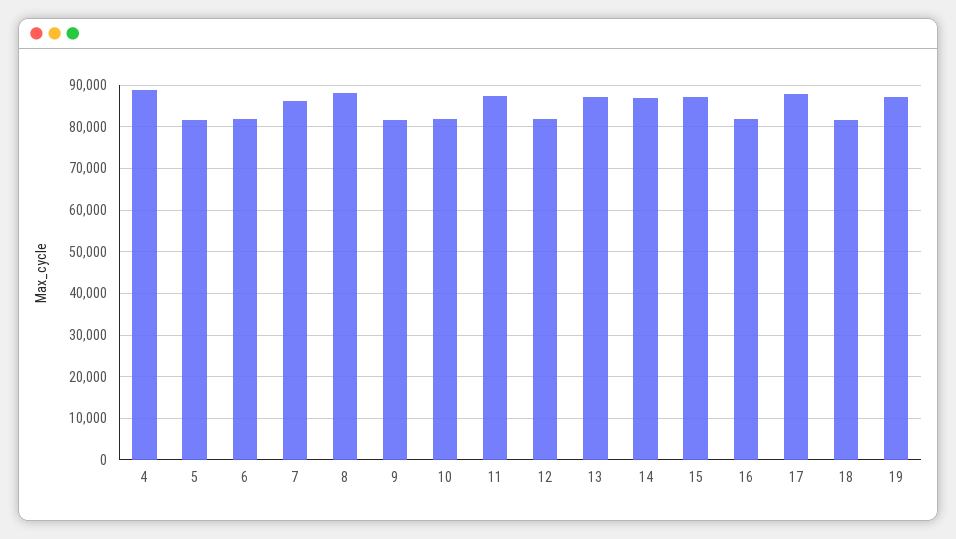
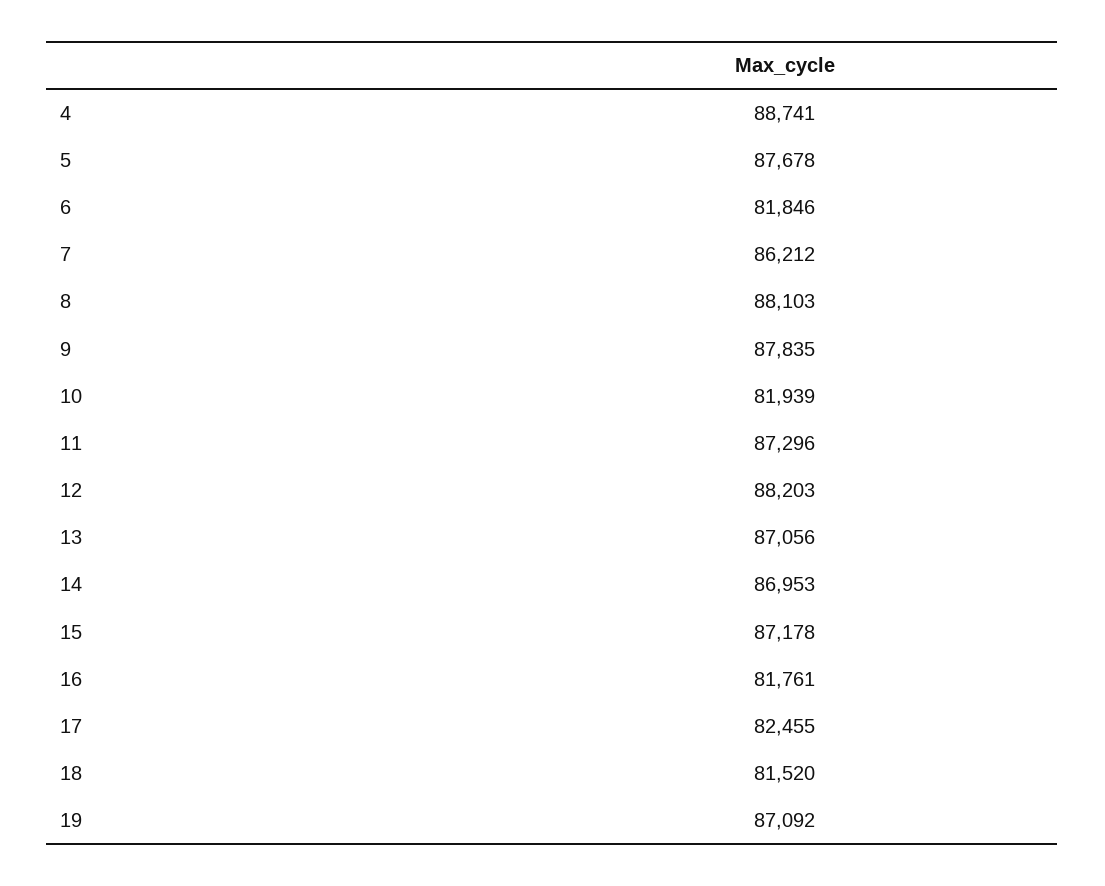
5: 82000 -> 87678
9: 82000 -> 87835
12: 82000 -> 88203
17: 88000 -> 82455

